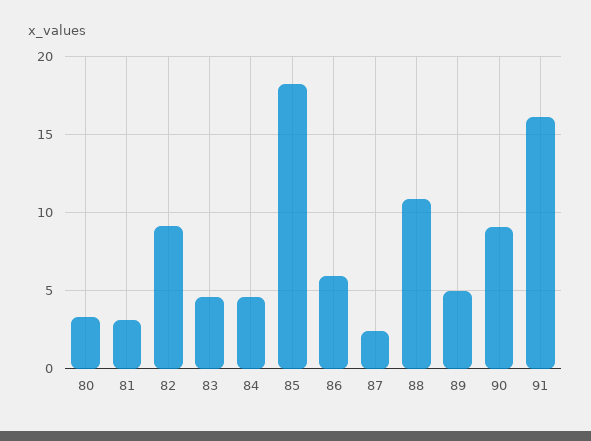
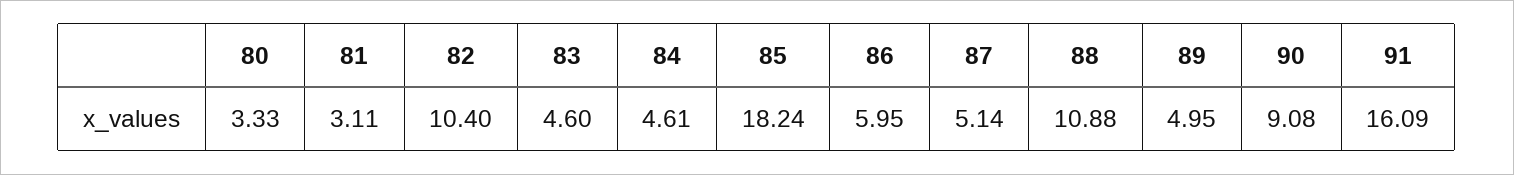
82: 9 -> 10.4
87: 2.5 -> 5.14

